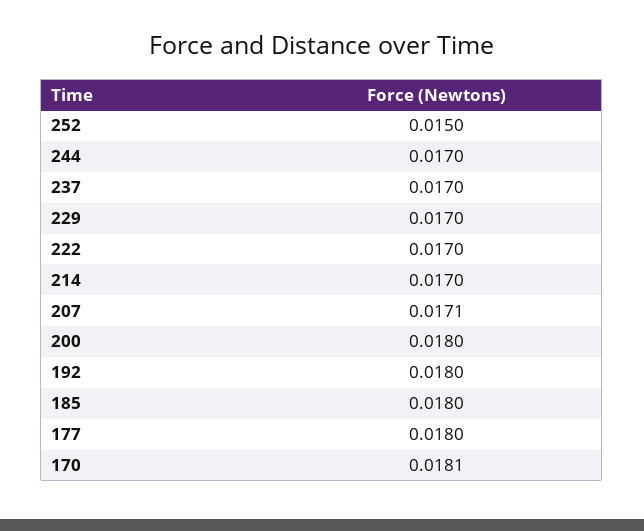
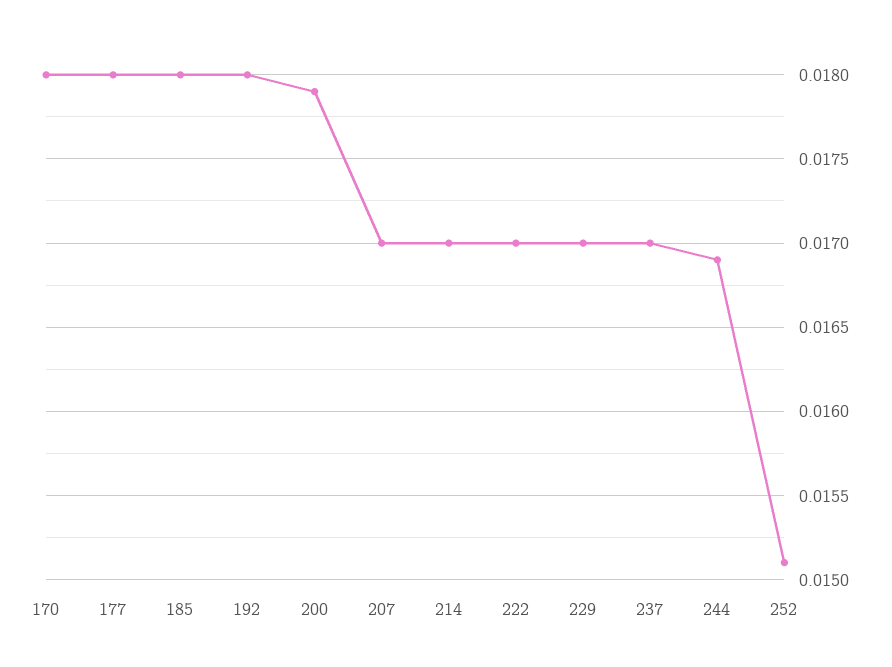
252: 0.015 -> 0.0151
244: 0.017 -> 0.0169
207: 0.0171 -> 0.017
200: 0.018 -> 0.0179
170: 0.0181 -> 0.018

